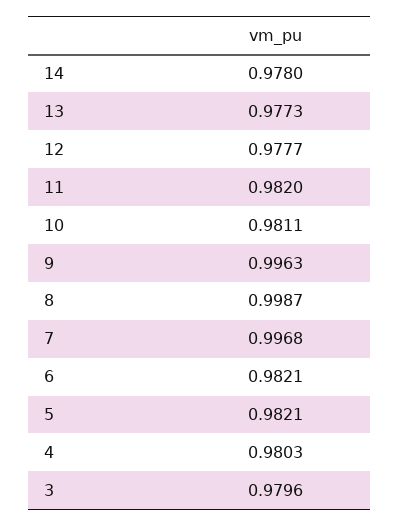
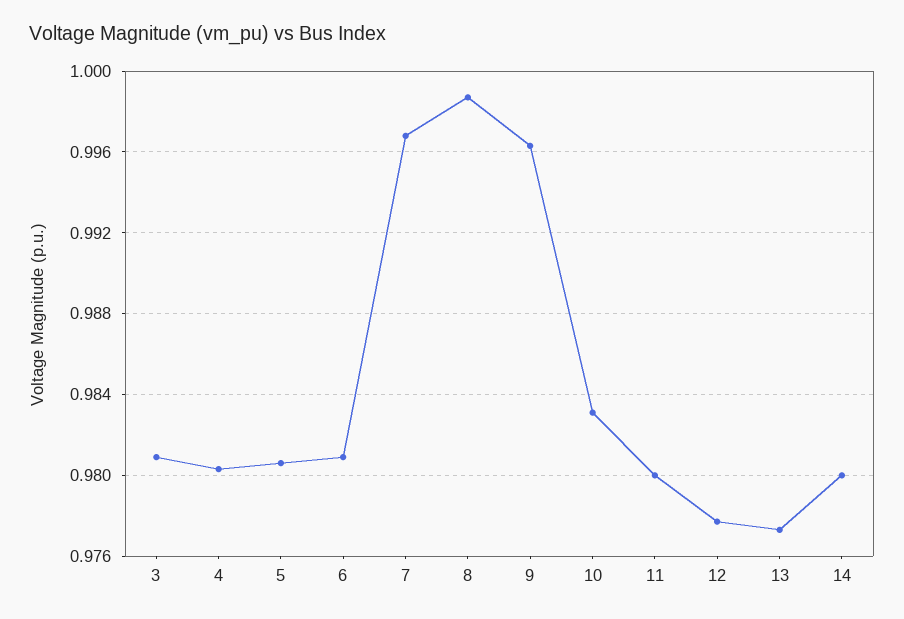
14: 0.978 -> 0.98
11: 0.982 -> 0.98
10: 0.9811 -> 0.983
6: 0.9821 -> 0.981
5: 0.9821 -> 0.9805
3: 0.9796 -> 0.981

